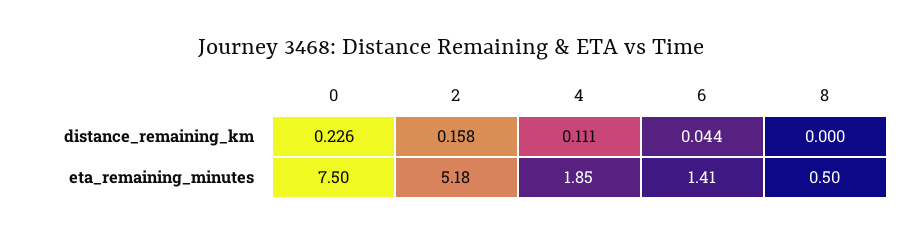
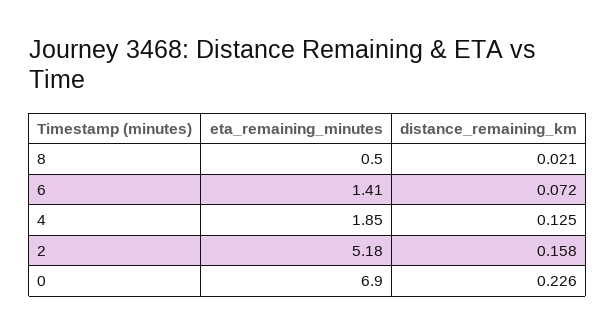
4, distance_remaining_km: 0.111 -> 0.125
6, distance_remaining_km: 0.044 -> 0.072
8, distance_remaining_km: 0 -> 0.021
0, eta_remaining_minutes: 7.5 -> 6.9

